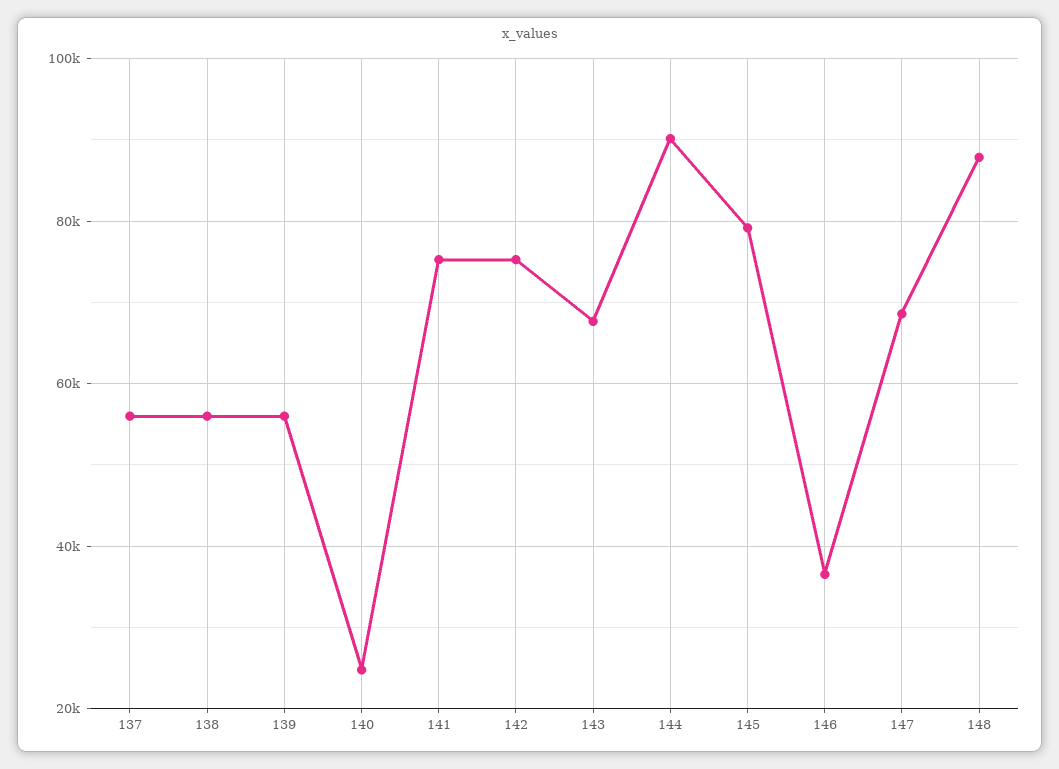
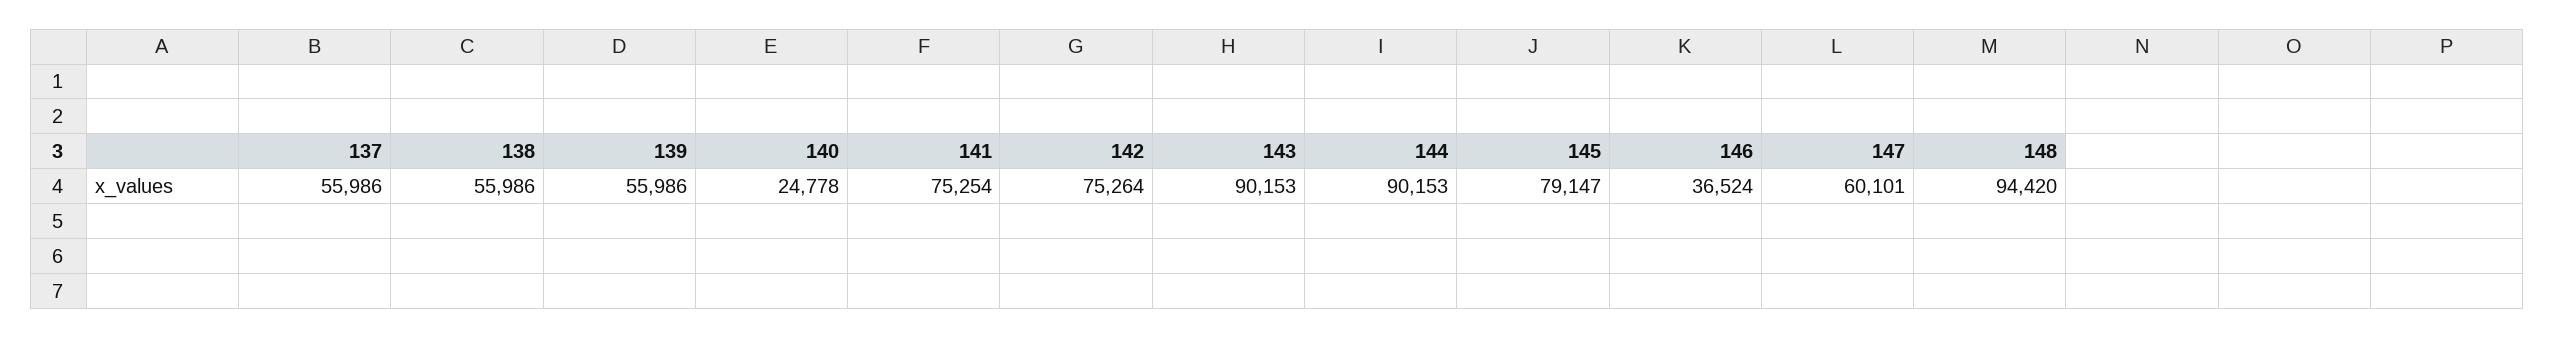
143: 68000 -> 90153
147: 68000 -> 60101
148: 88000 -> 94420

